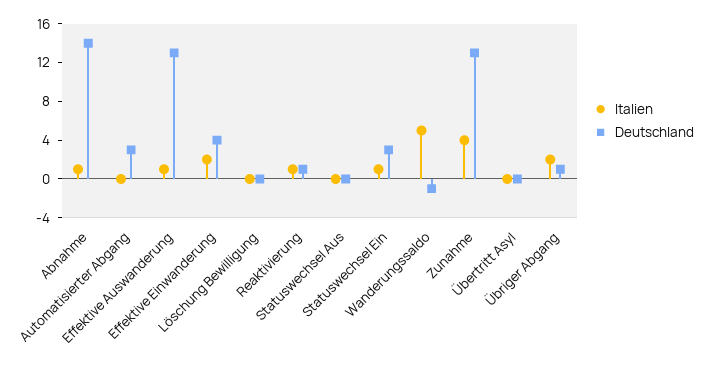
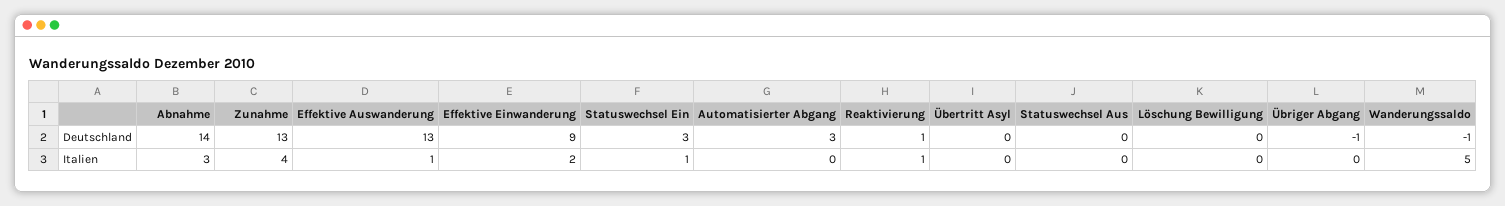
Italien, Abnahme: 1 -> 3
Deutschland, Effektive Einwanderung: 4 -> 9
Italien, Übriger Abgang: 2 -> 0
Deutschland, Übriger Abgang: 1 -> -1

